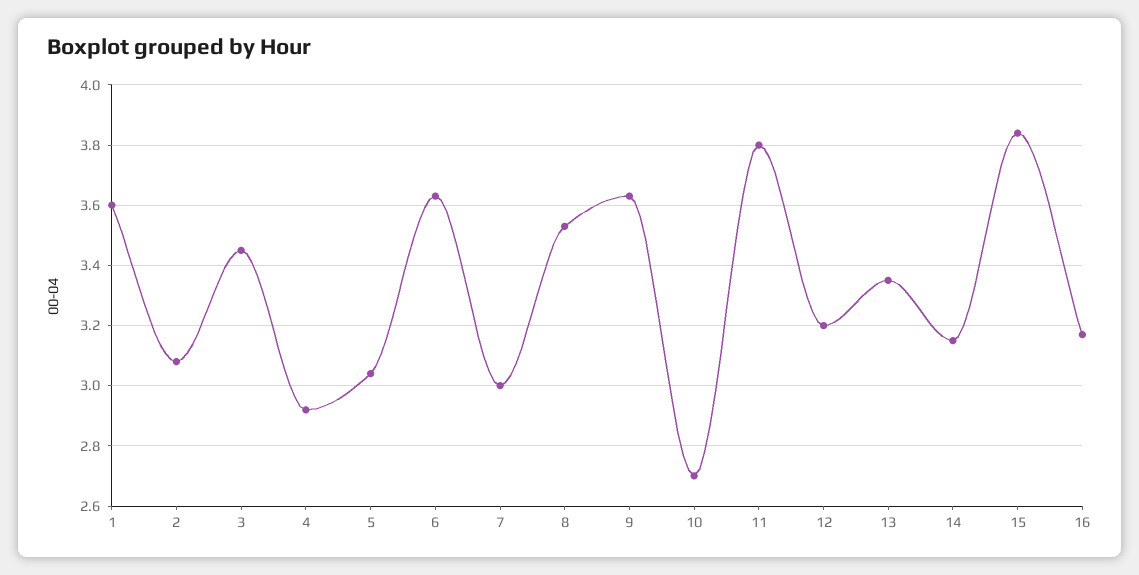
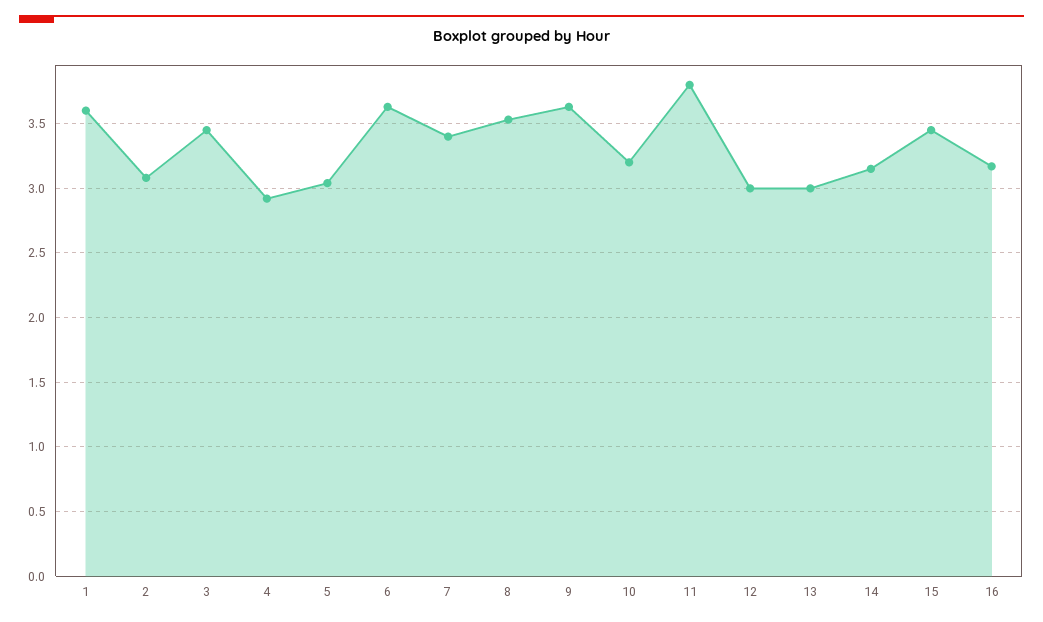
7: 3 -> 3.4
10: 2.7 -> 3.2
12: 3.2 -> 3
13: 3.35 -> 3
15: 3.85 -> 3.45

